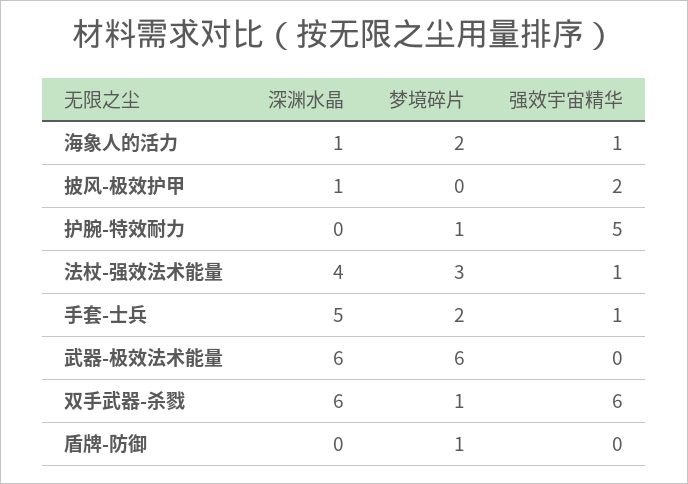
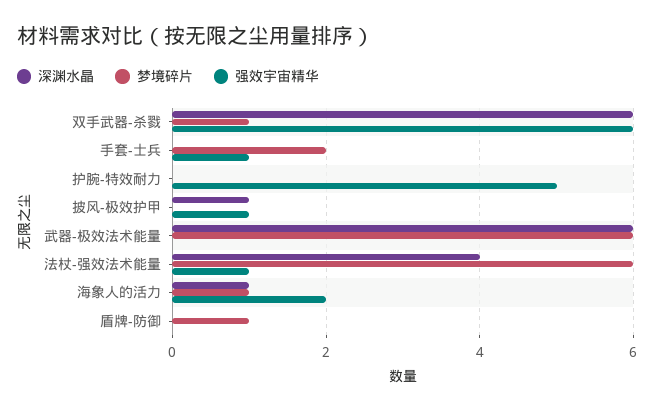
梦境碎片, 海象人的活力: 2 -> 1
强效宇宙精华, 海象人的活力: 1 -> 2
强效宇宙精华, 披风-极效护甲: 2 -> 1
梦境碎片, 护腕-特效耐力: 1 -> 0
梦境碎片, 法杖-强效法术能量: 3 -> 6
深渊水晶, 手套-士兵: 5 -> 0

